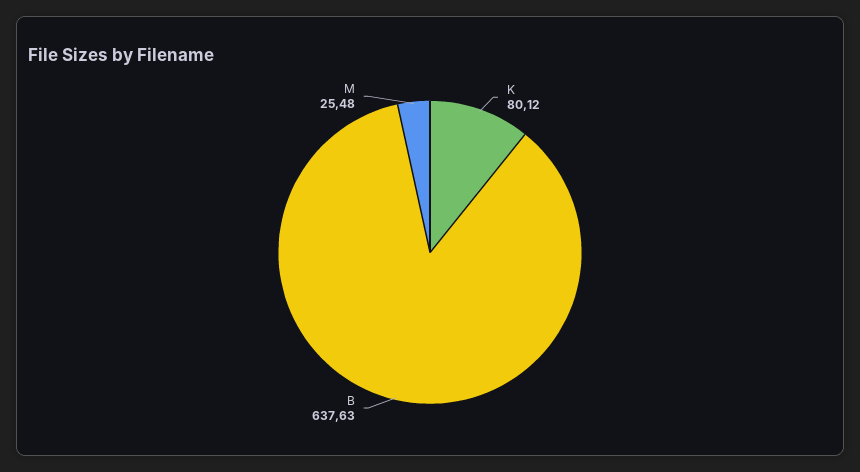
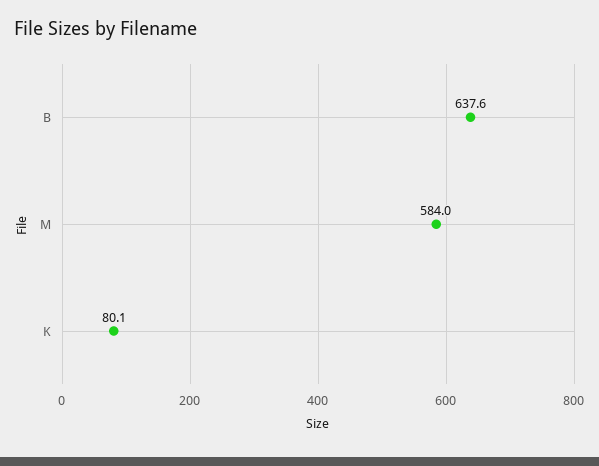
M: 25.48 -> 584

